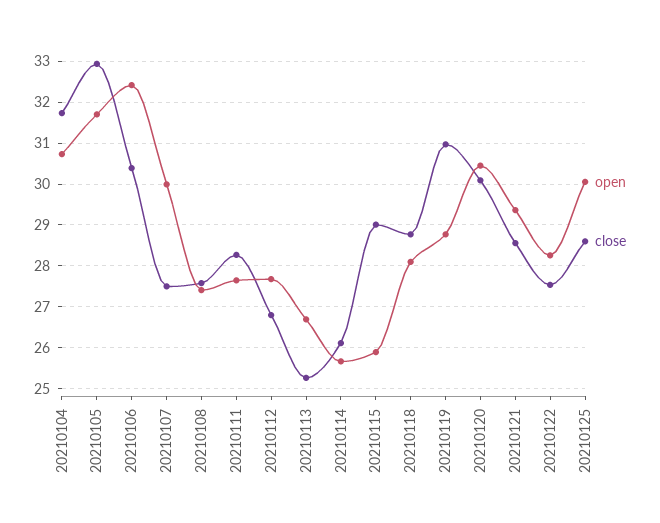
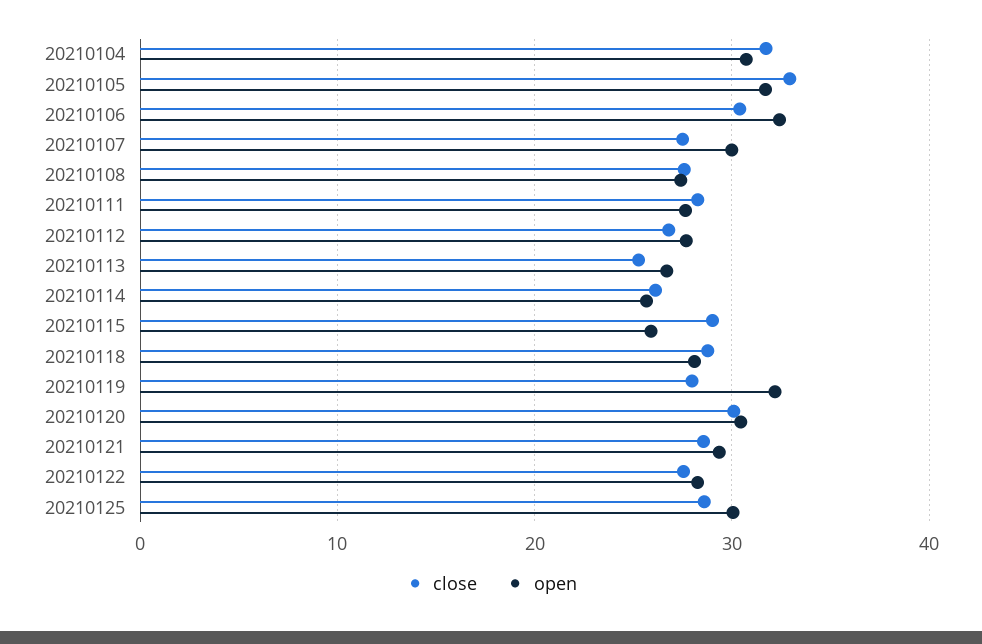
open, 20210119: 28.8 -> 32
close, 20210119: 31 -> 28

